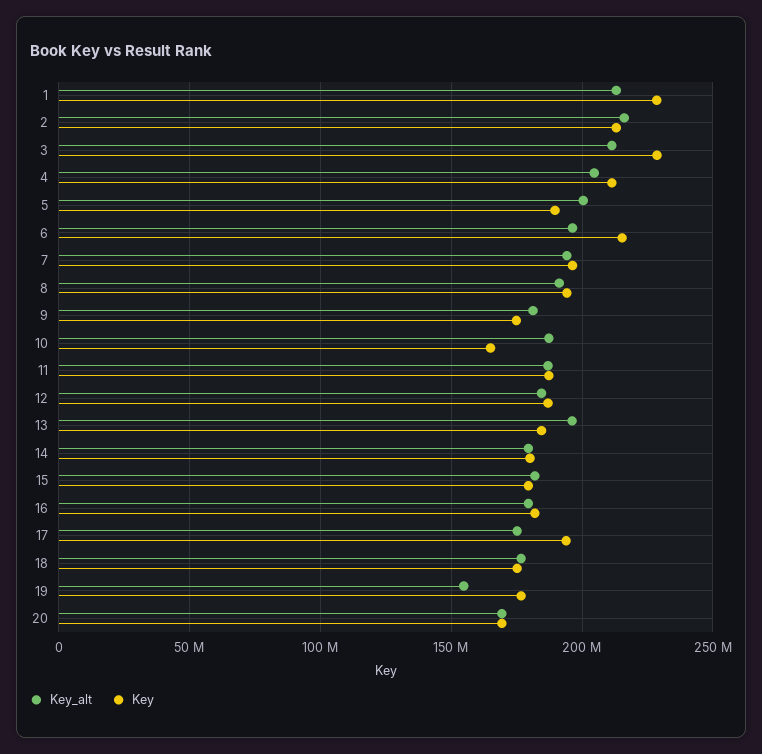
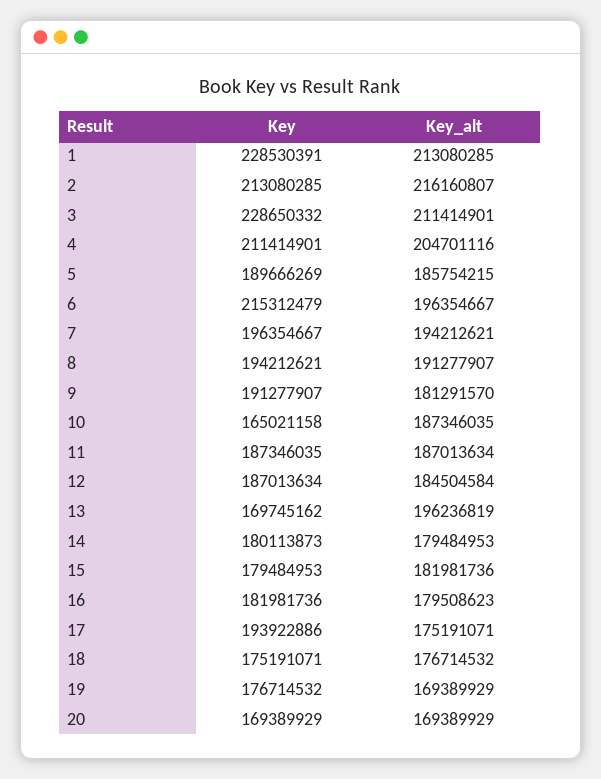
Key_alt, 5: 200000000 -> 185754215
Key, 9: 175000000 -> 191277907
Key, 13: 185000000 -> 169745162
Key_alt, 19: 155000000 -> 169389929

